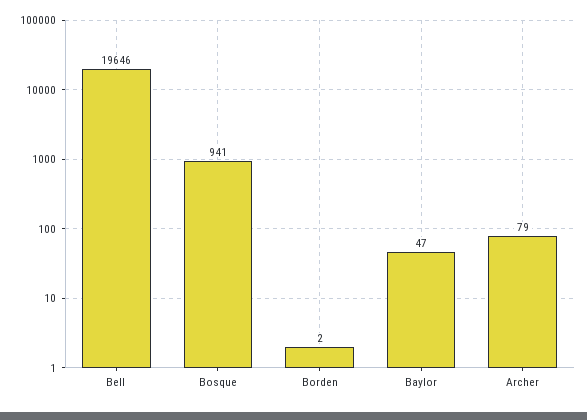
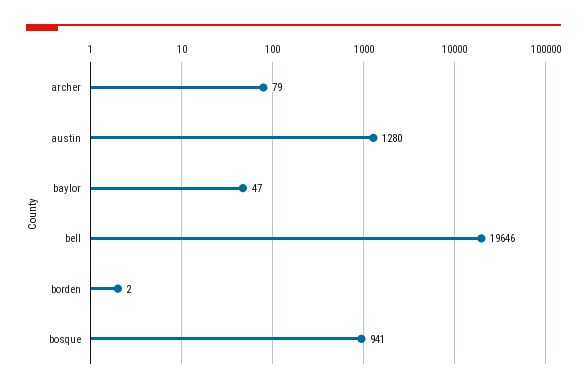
austin: none -> 1280

